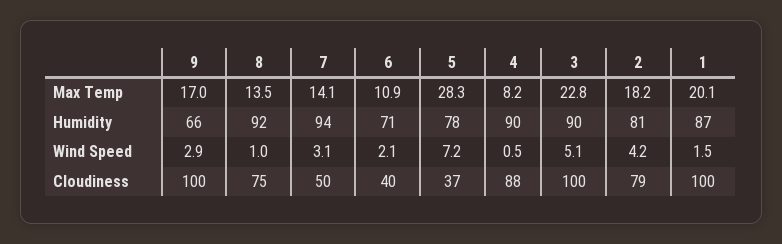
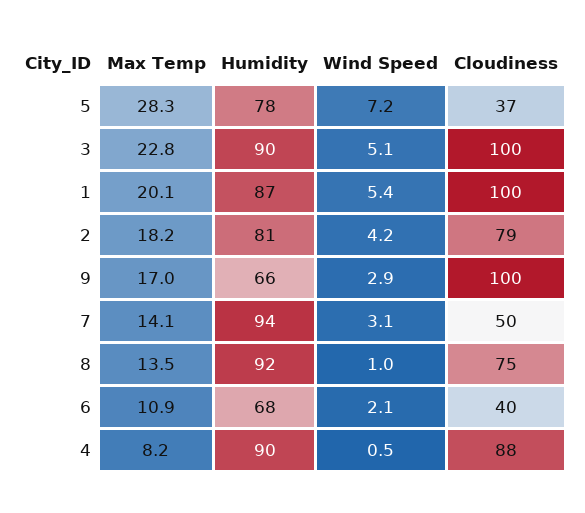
6, Humidity: 71 -> 68
1, Wind Speed: 1.5 -> 5.4

